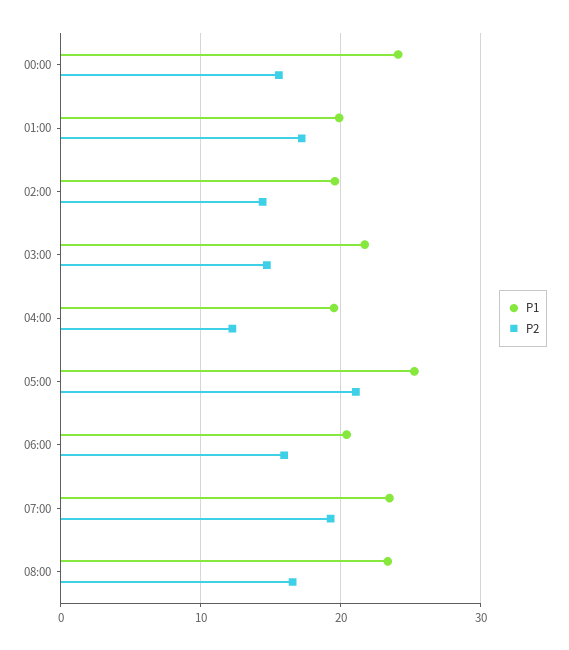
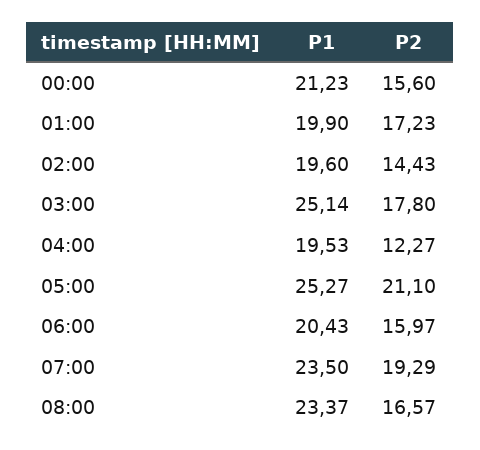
P1, 00:00: 24 -> 21.23
P1, 03:00: 22 -> 25.14
P2, 03:00: 15 -> 17.8

